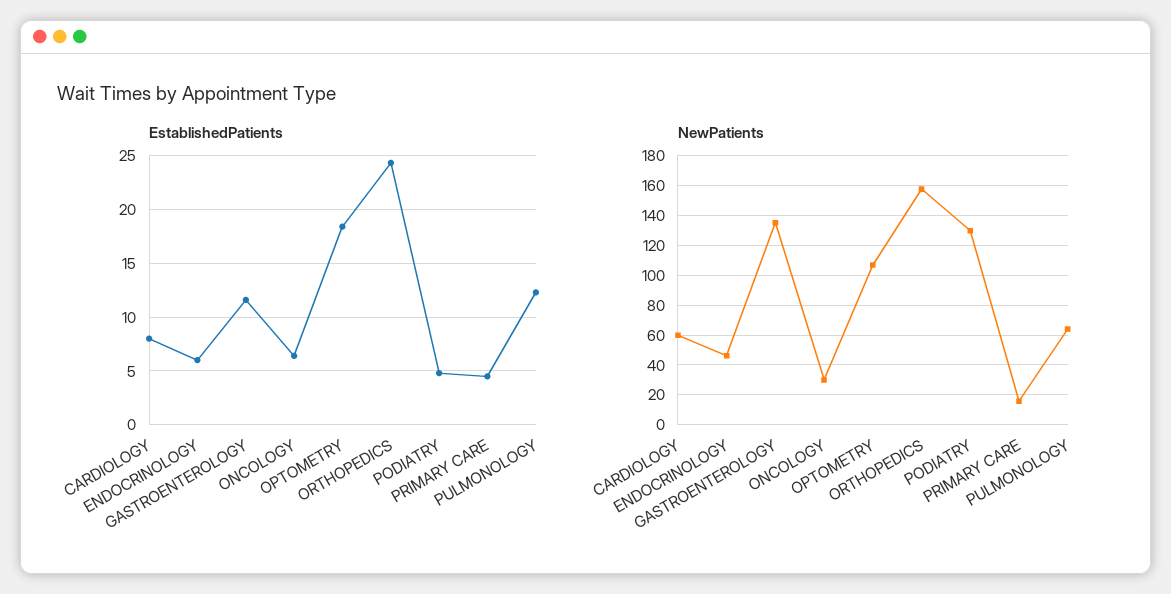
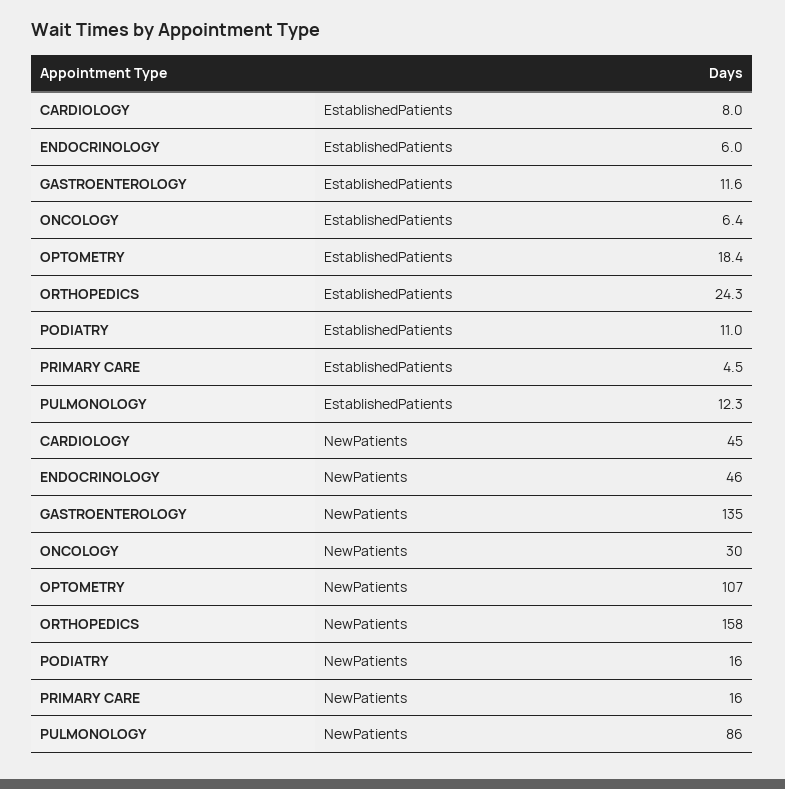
EstablishedPatients, PODIATRY: 5 -> 11
NewPatients, CARDIOLOGY: 60 -> 45
NewPatients, PODIATRY: 130 -> 16
NewPatients, PULMONOLOGY: 65 -> 86

